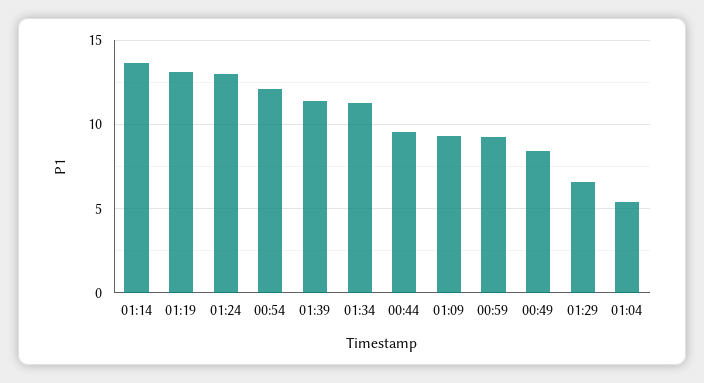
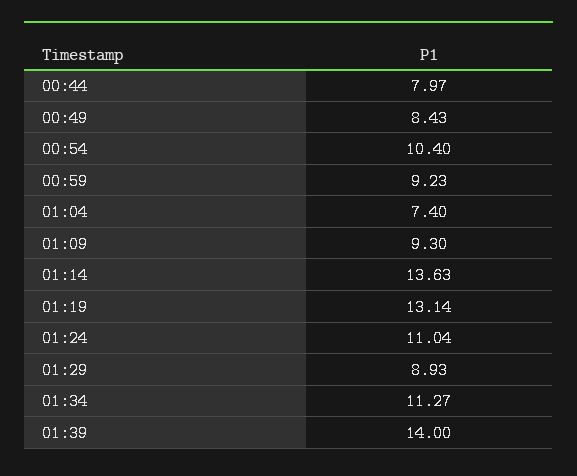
01:24: 13 -> 11.04
00:54: 12 -> 10.4
01:39: 11.5 -> 14
00:44: 9.5 -> 7.97
01:29: 6.5 -> 8.93
01:04: 5.5 -> 7.4

